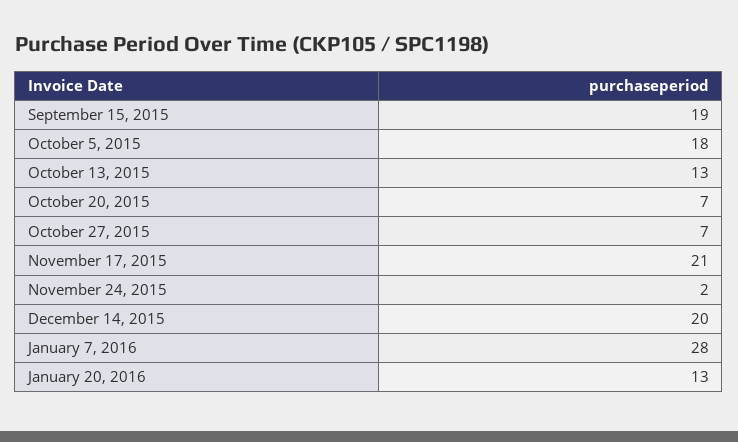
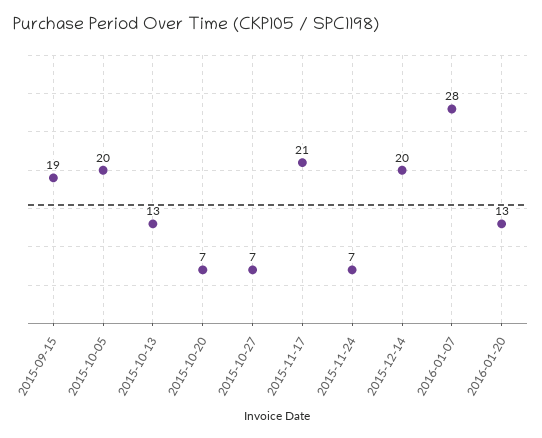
October 5, 2015: 18 -> 20
November 24, 2015: 2 -> 7

